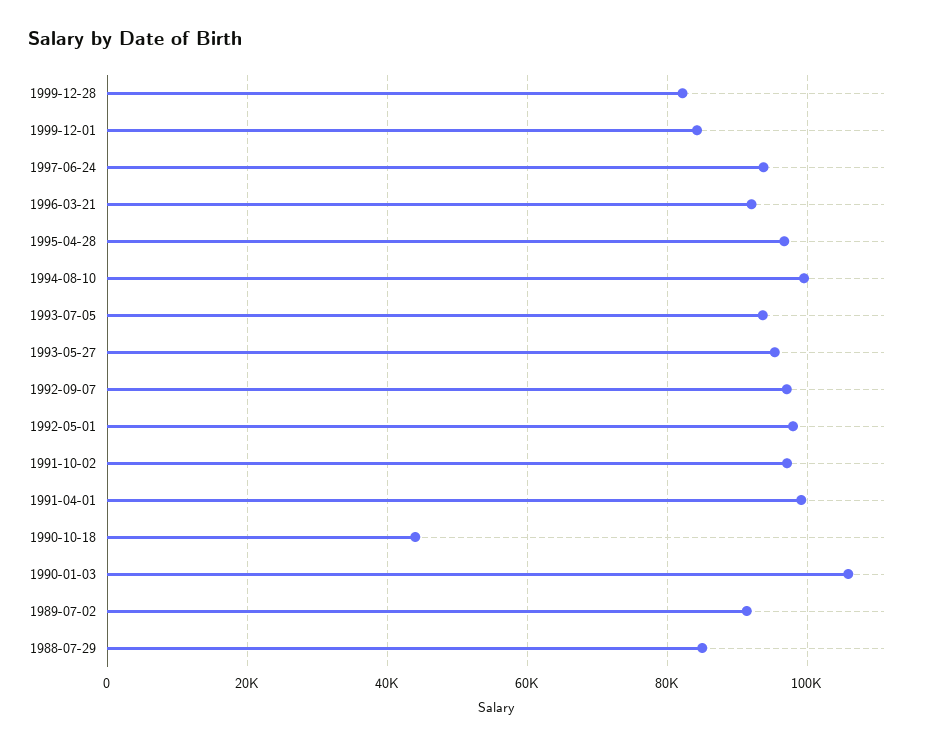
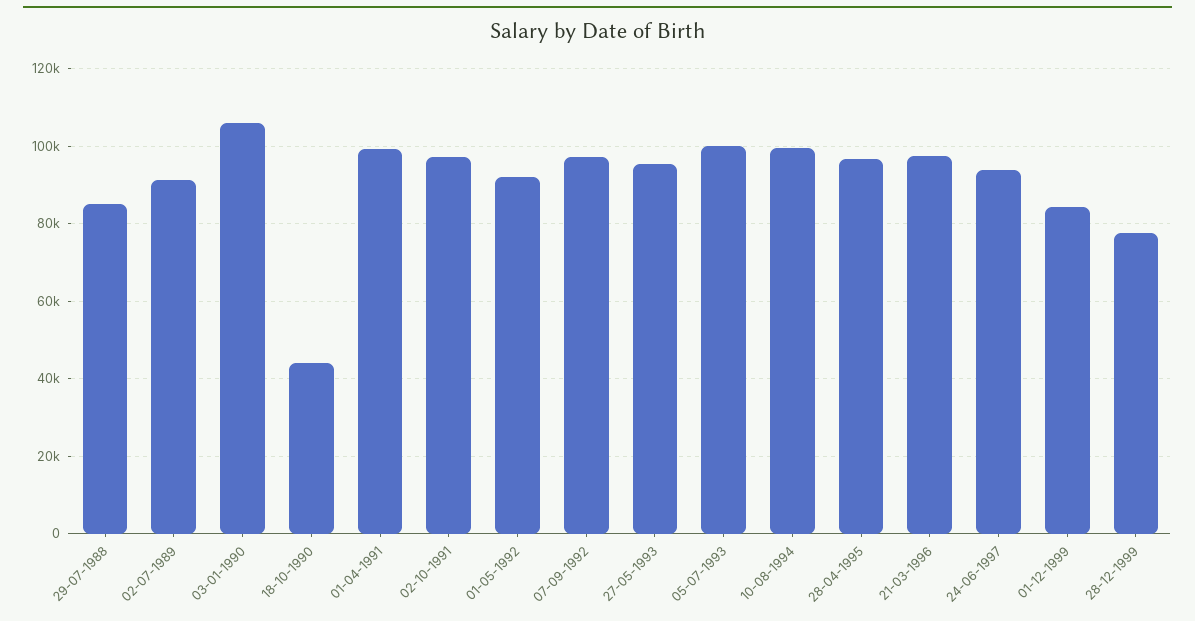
1999-12-28: 82000 -> 78000
1996-03-21: 92000 -> 98000
1993-07-05: 94000 -> 100000
1992-05-01: 98000 -> 92000

